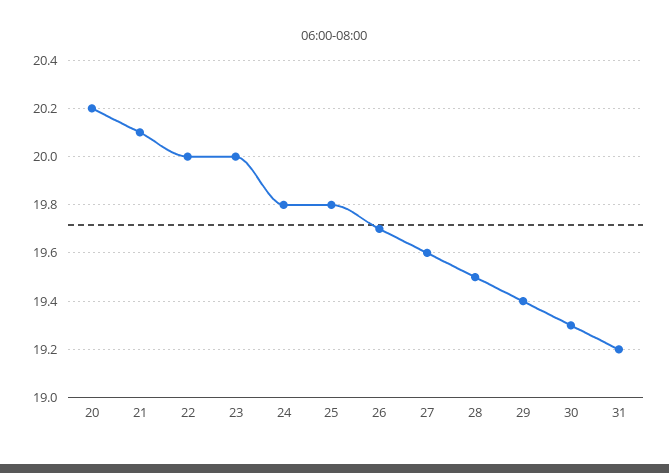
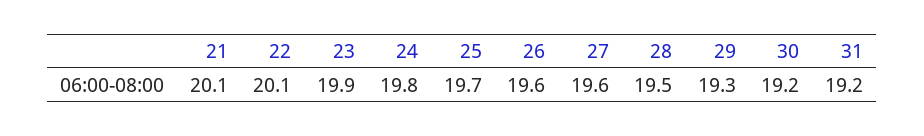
20: 20.2 -> none
22: 20 -> 20.1
23: 20 -> 19.9
25: 19.8 -> 19.7
26: 19.7 -> 19.6
29: 19.4 -> 19.3
30: 19.3 -> 19.2

